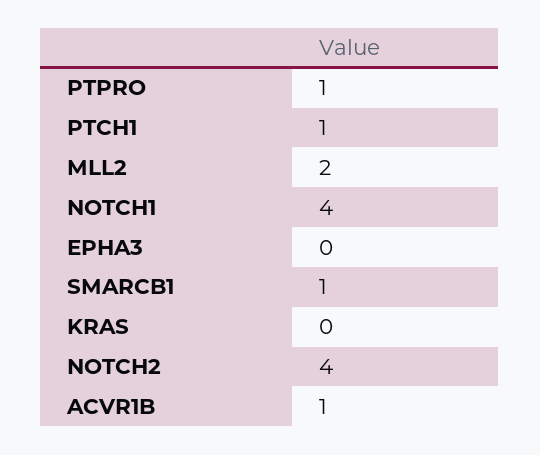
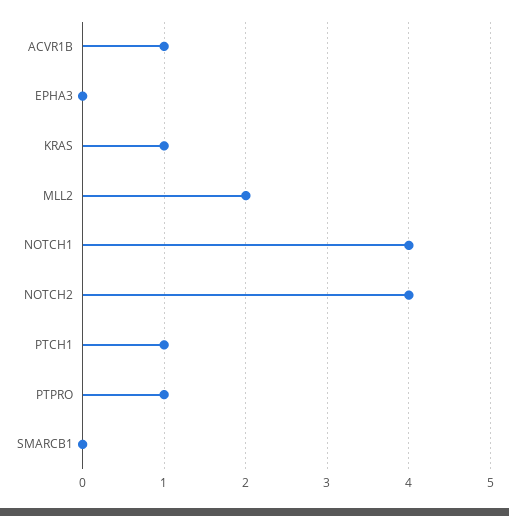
SMARCB1: 1 -> 0
KRAS: 0 -> 1

